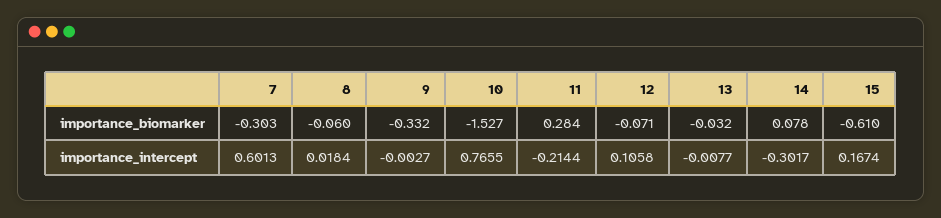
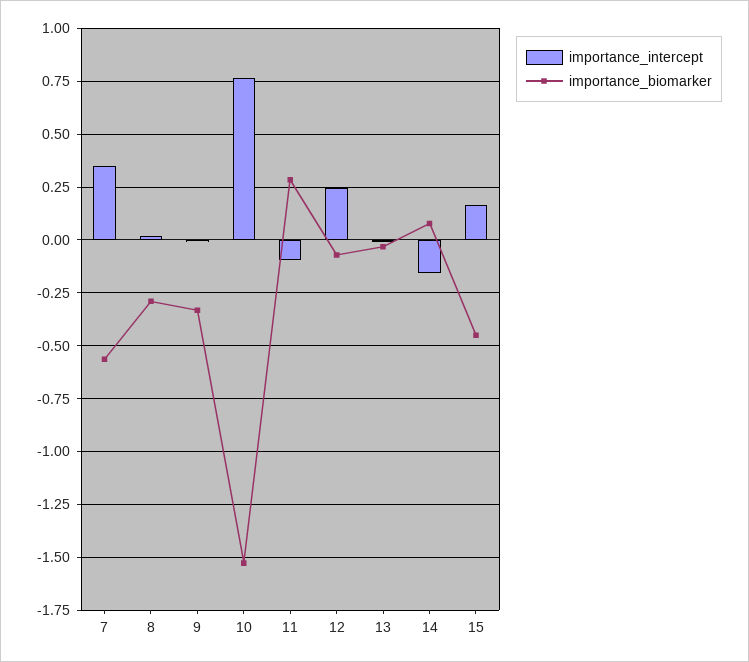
importance_biomarker, 7: -0.303 -> -0.55
importance_biomarker, 8: -0.06 -> -0.3
importance_biomarker, 15: -0.61 -> -0.45
importance_intercept, 7: 0.6013 -> 0.35
importance_intercept, 11: -0.2144 -> -0.1
importance_intercept, 12: 0.1058 -> 0.25
importance_intercept, 14: -0.3017 -> -0.15

